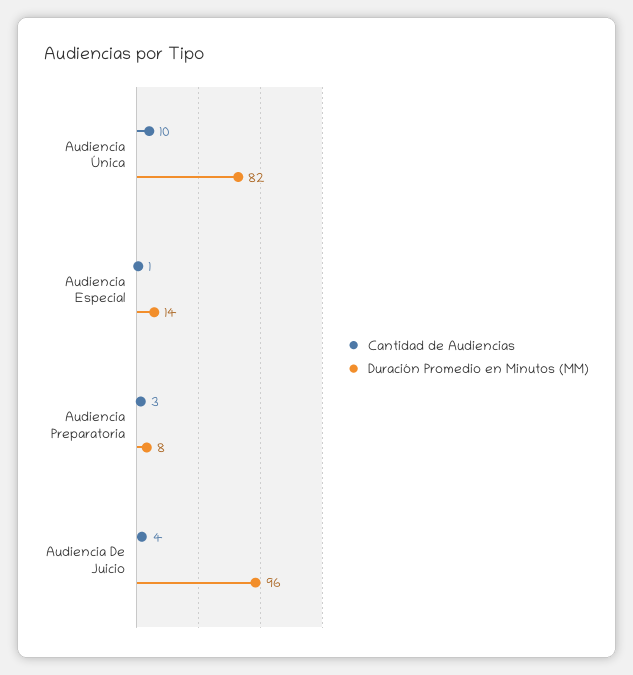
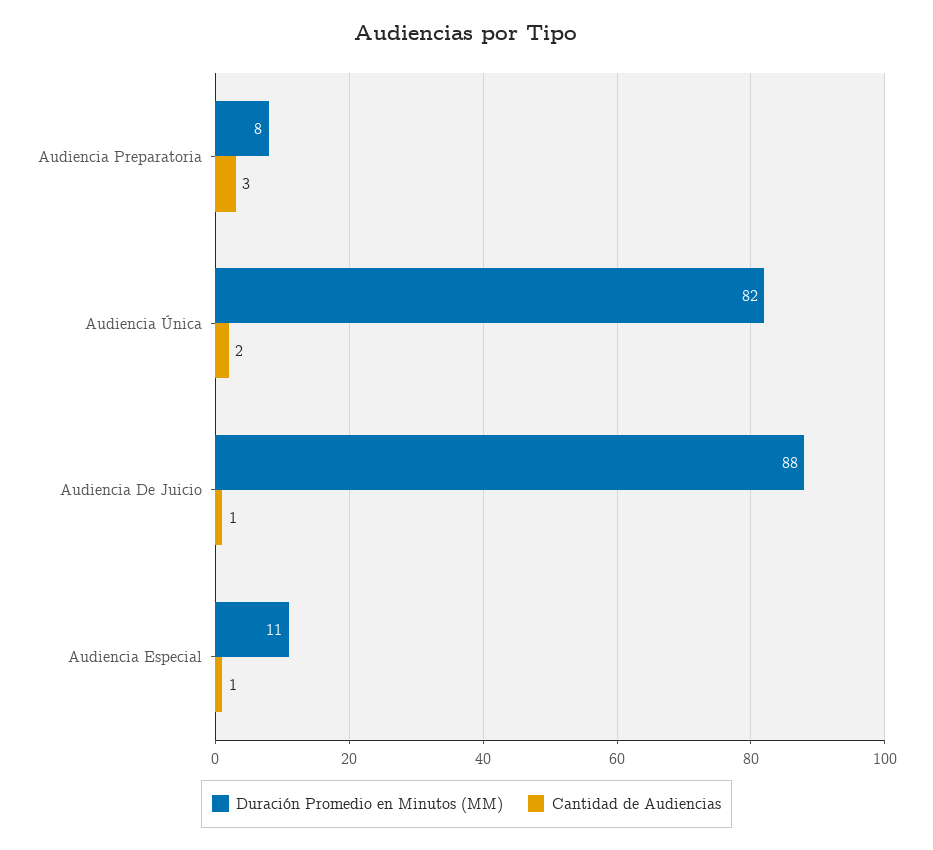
Cantidad de Audiencias, Audiencia Única: 10 -> 2
Duración Promedio en Minutos (MM), Audiencia Especial: 14 -> 11
Cantidad de Audiencias, Audiencia De Juicio: 4 -> 1
Duración Promedio en Minutos (MM), Audiencia De Juicio: 96 -> 88

